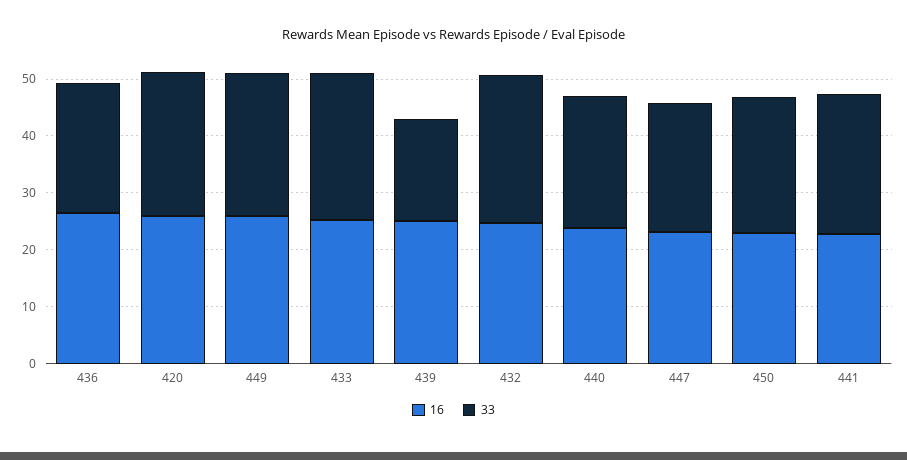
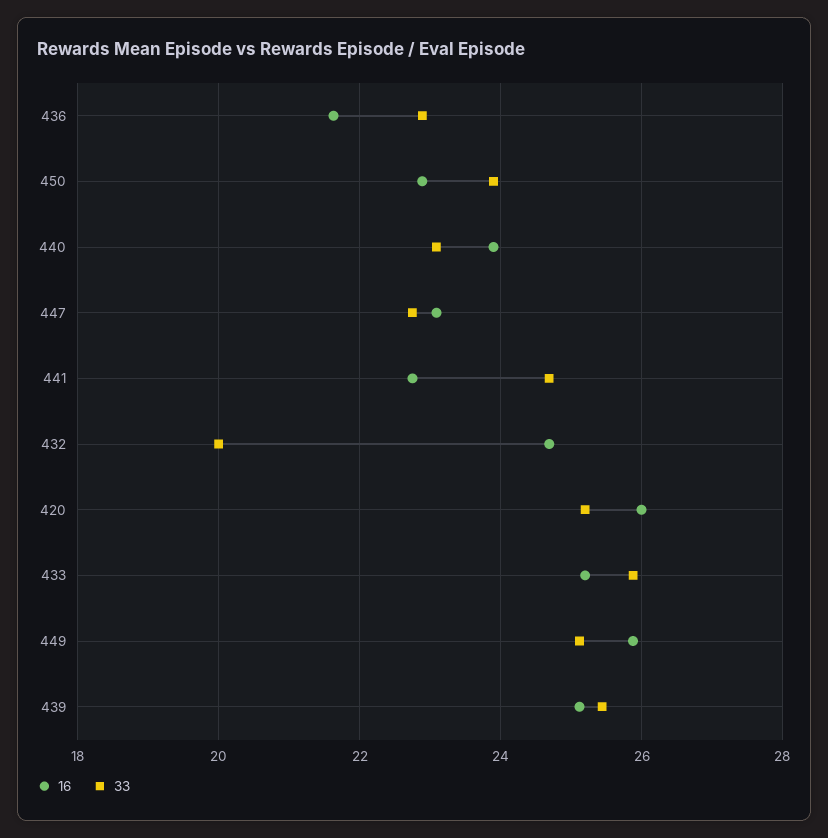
16, 436: 26 -> 21.6
33, 439: 18 -> 25.4
33, 432: 26 -> 20

